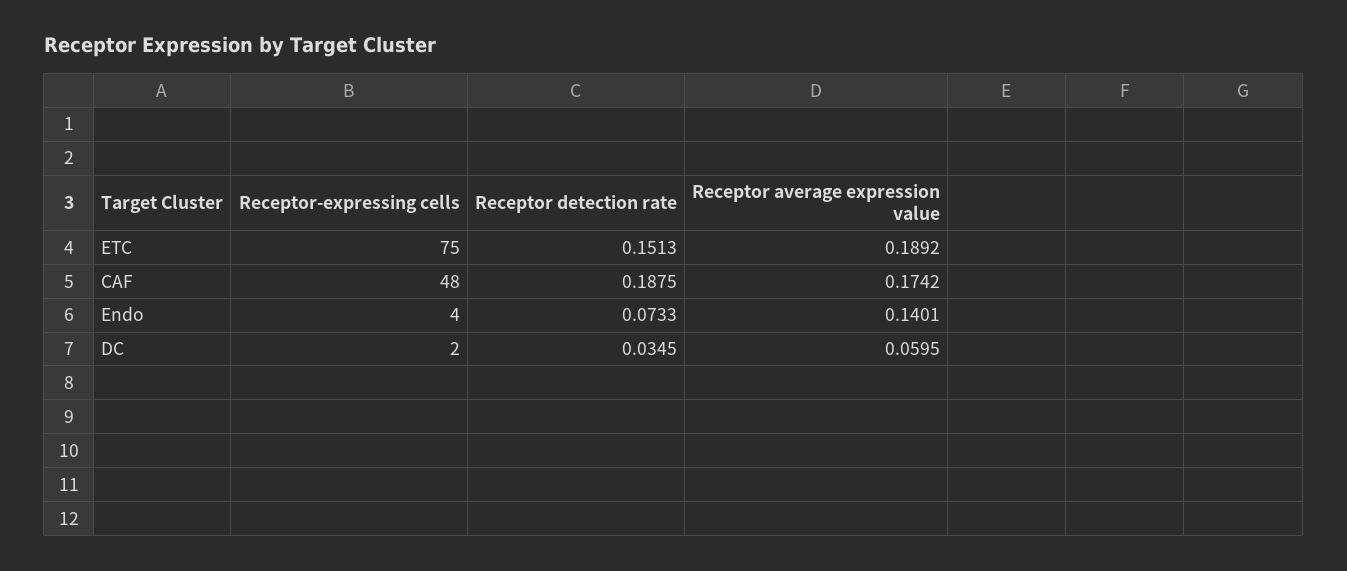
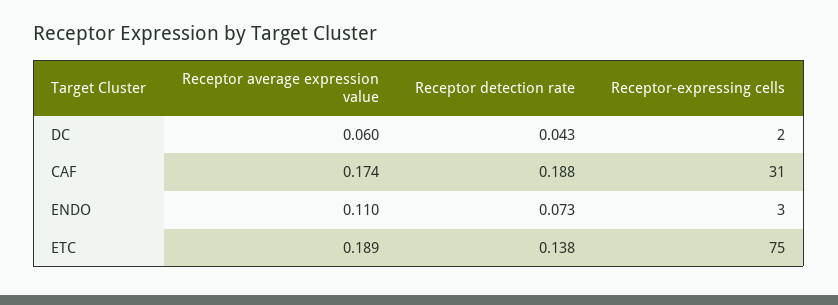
Receptor detection rate, ETC: 0.1513 -> 0.138
Receptor-expressing cells, CAF: 48 -> 31
Receptor-expressing cells, Endo: 4 -> 3
Receptor average expression value, Endo: 0.1401 -> 0.11
Receptor detection rate, DC: 0.0345 -> 0.043

